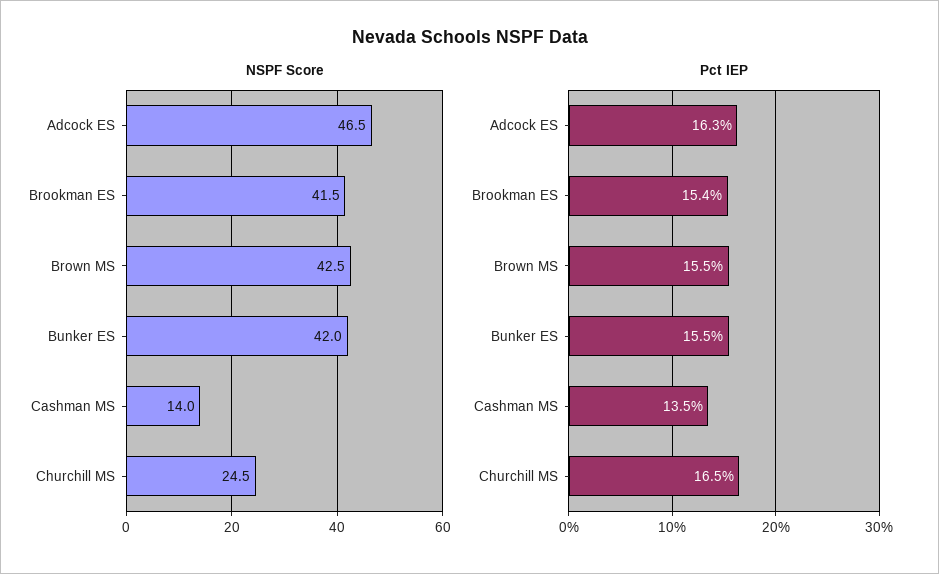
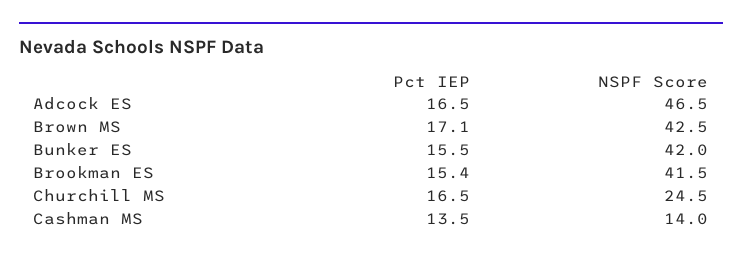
Pct IEP, Adcock ES: 16.3 -> 16.5
Pct IEP, Brown MS: 15.5 -> 17.1

